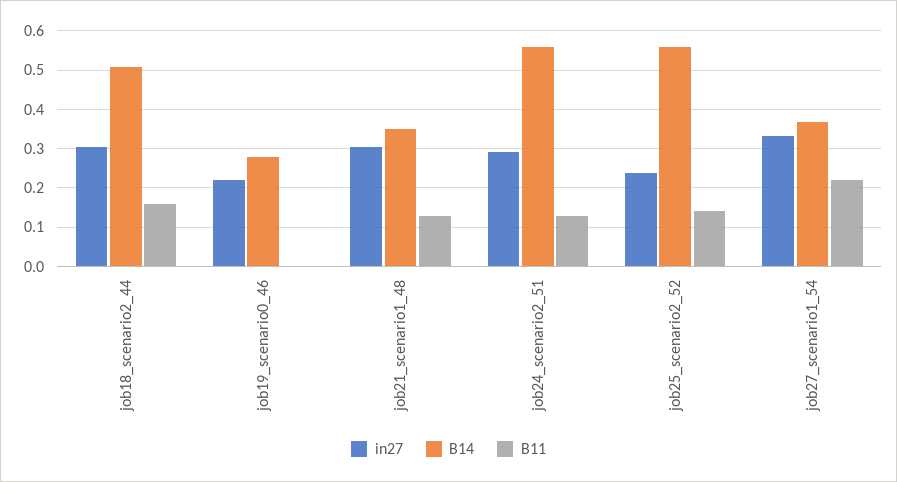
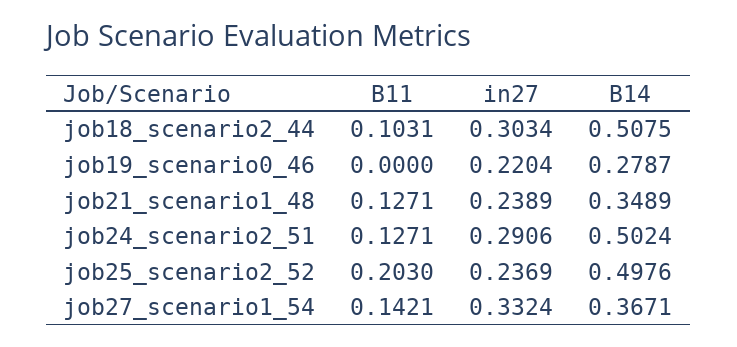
B11, job18_scenario2_44: 0.16 -> 0.1031
in27, job21_scenario1_48: 0.3 -> 0.2389
B14, job24_scenario2_51: 0.56 -> 0.5024
B14, job25_scenario2_52: 0.56 -> 0.4976
B11, job25_scenario2_52: 0.14 -> 0.203
B11, job27_scenario1_54: 0.22 -> 0.1421

